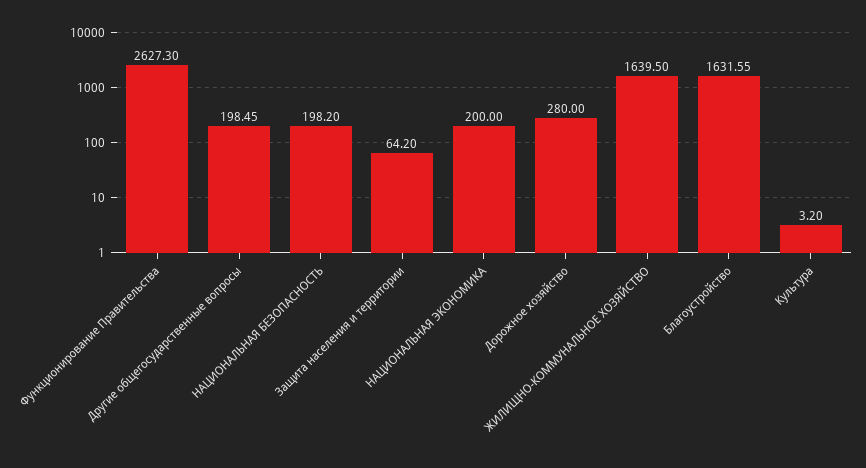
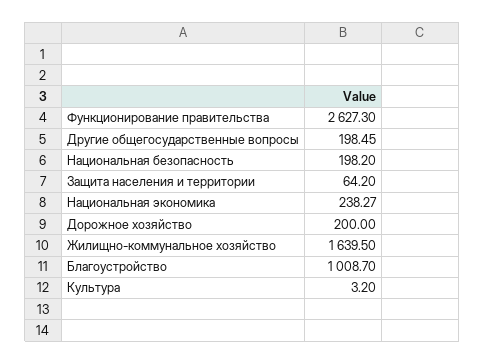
НАЦИОНАЛЬНАЯ ЭКОНОМИКА: 200 -> 238.27
Дорожное хозяйство: 280 -> 200
Благоустройство: 1631.55 -> 1008.7

